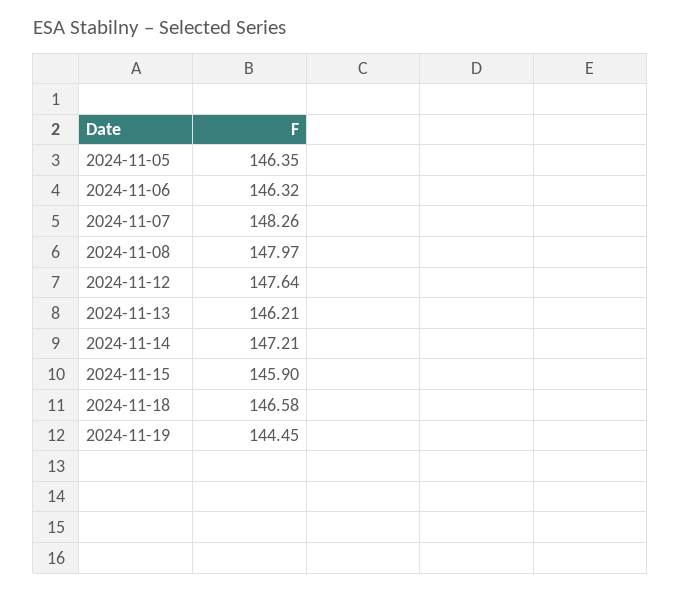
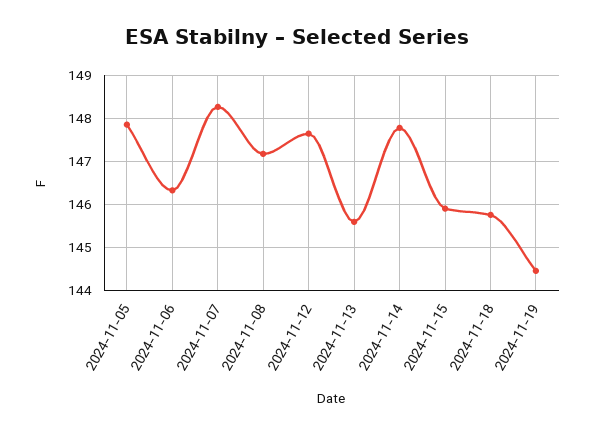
2024-11-05: 146.35 -> 147.8
2024-11-08: 147.97 -> 147.2
2024-11-13: 146.21 -> 145.6
2024-11-14: 147.21 -> 147.8
2024-11-18: 146.58 -> 145.8

